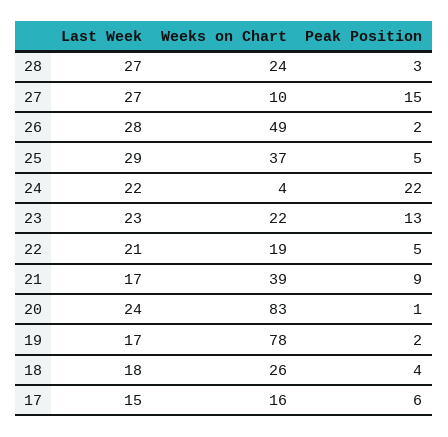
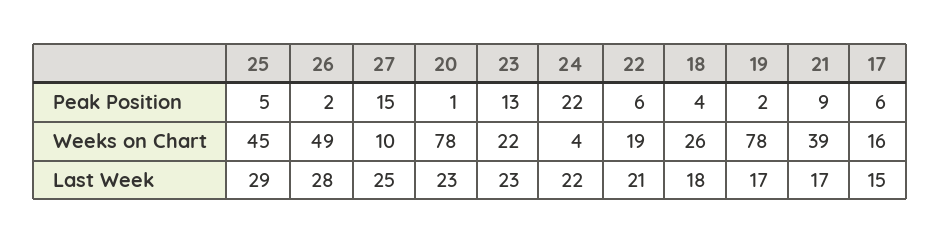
Last Week, 28: 27 -> none
Weeks on Chart, 28: 24 -> none
Peak Position, 28: 3 -> none
Last Week, 27: 27 -> 25
Weeks on Chart, 25: 37 -> 45
Peak Position, 22: 5 -> 6
Last Week, 20: 24 -> 23
Weeks on Chart, 20: 83 -> 78

